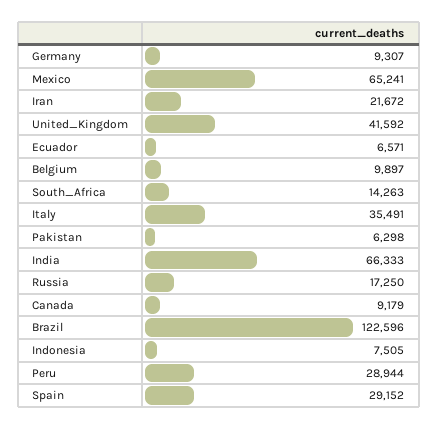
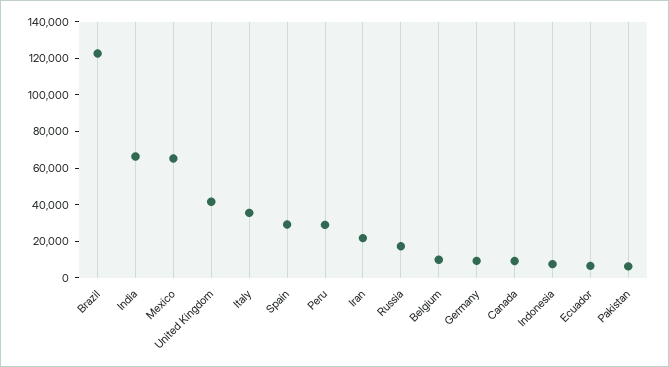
South_Africa: 14263 -> none

